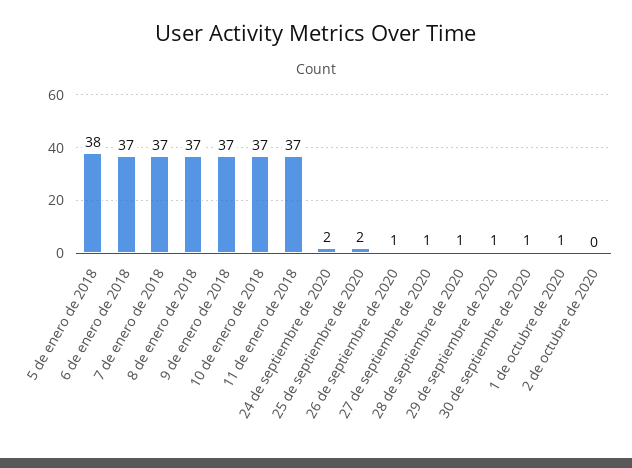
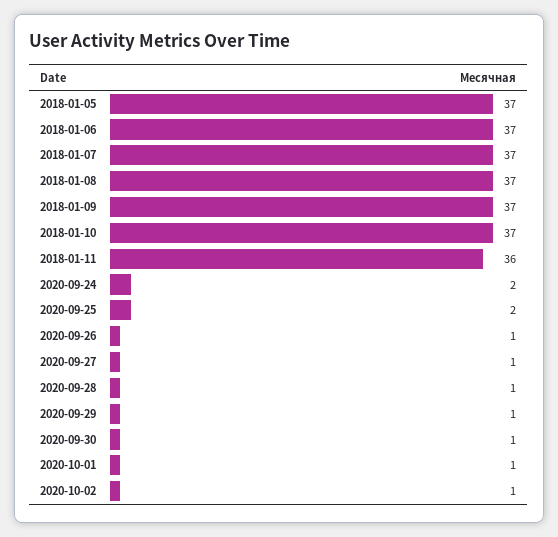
5 de enero de 2018: 38 -> 37
11 de enero de 2018: 37 -> 36
2 de octubre de 2020: 0 -> 1

